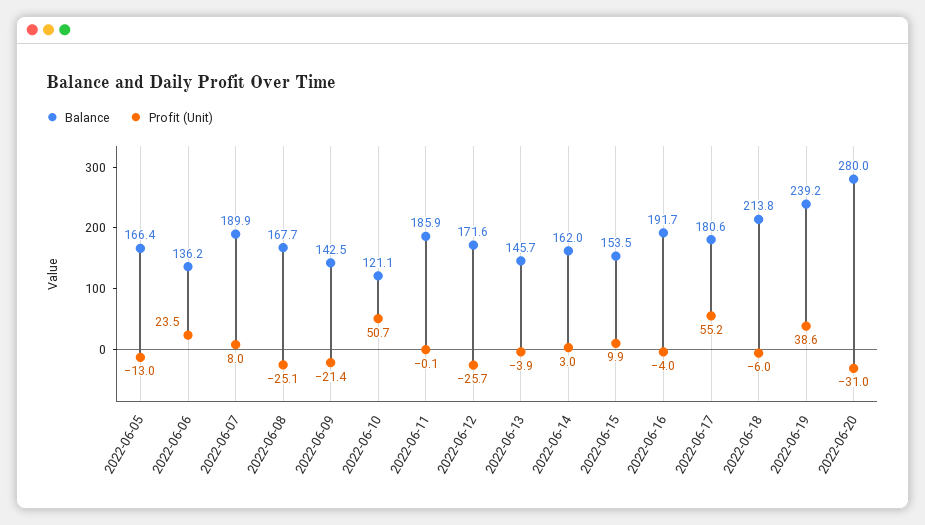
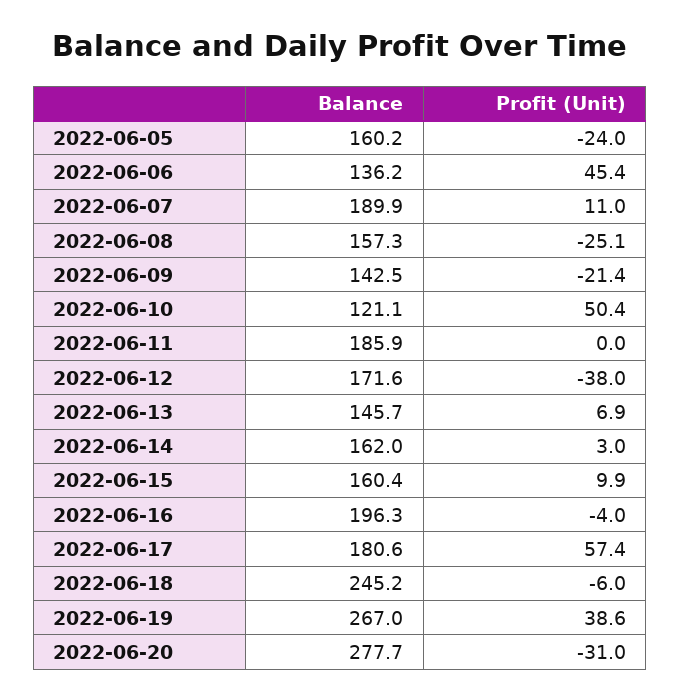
Balance, 2022-06-05: 166.4 -> 160.2
Profit (Unit), 2022-06-05: -13 -> -24
Profit (Unit), 2022-06-06: 23.5 -> 45.4
Profit (Unit), 2022-06-07: 8 -> 11
Balance, 2022-06-08: 167.7 -> 157.3
Profit (Unit), 2022-06-10: 50.7 -> 50.4
Profit (Unit), 2022-06-11: -0.1 -> 0
Profit (Unit), 2022-06-12: -25.7 -> -38
Profit (Unit), 2022-06-13: -3.9 -> 6.9
Balance, 2022-06-15: 153.5 -> 160.4
Balance, 2022-06-16: 191.7 -> 196.3
Profit (Unit), 2022-06-17: 55.2 -> 57.4
Balance, 2022-06-18: 213.8 -> 245.2
Balance, 2022-06-19: 239.2 -> 267
Balance, 2022-06-20: 280 -> 277.7

